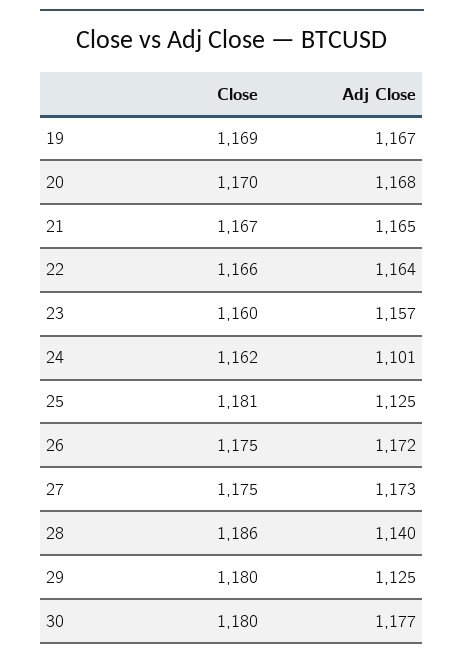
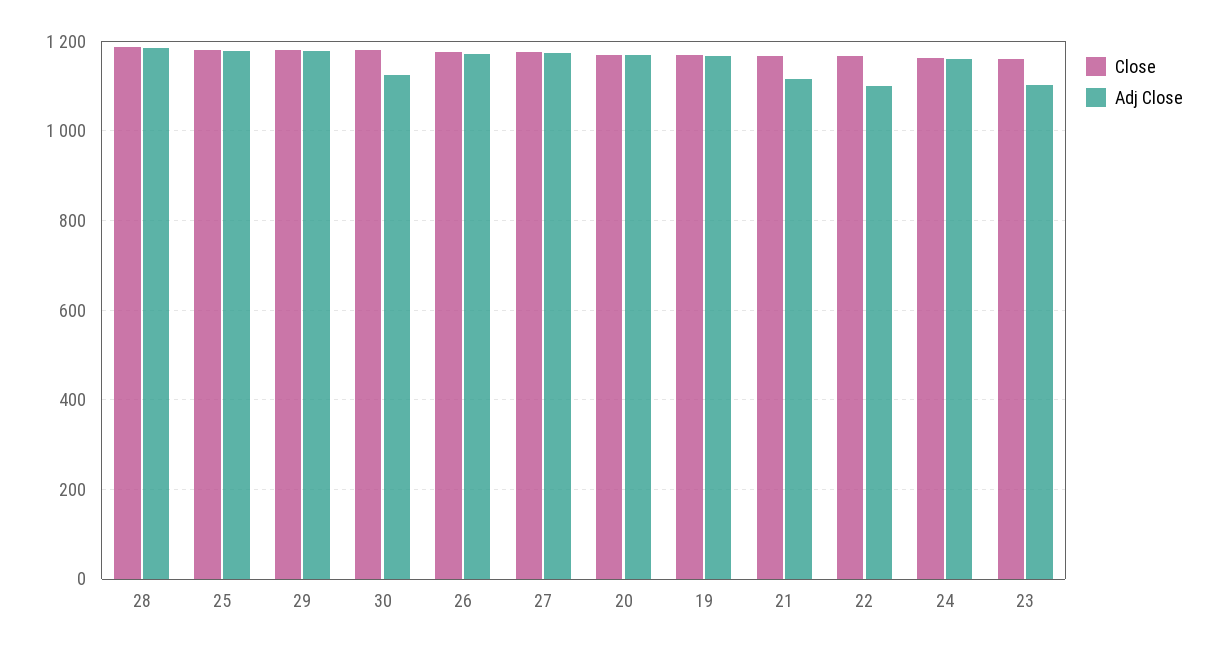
Adj Close, 21: 1165 -> 1120
Adj Close, 22: 1164 -> 1100
Adj Close, 23: 1157 -> 1100
Adj Close, 24: 1101 -> 1160
Adj Close, 25: 1125 -> 1180
Adj Close, 28: 1140 -> 1180
Adj Close, 29: 1125 -> 1180
Adj Close, 30: 1177 -> 1120

